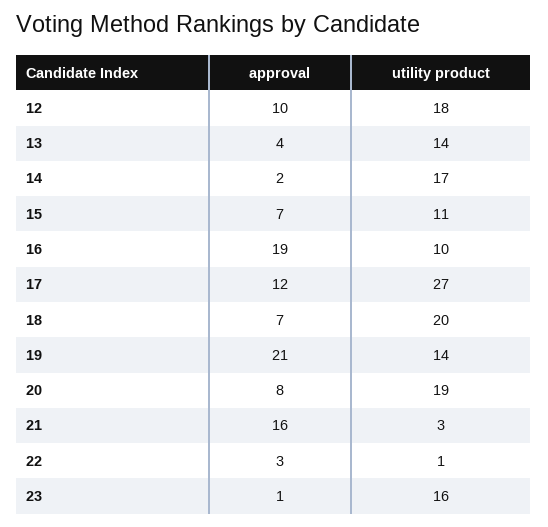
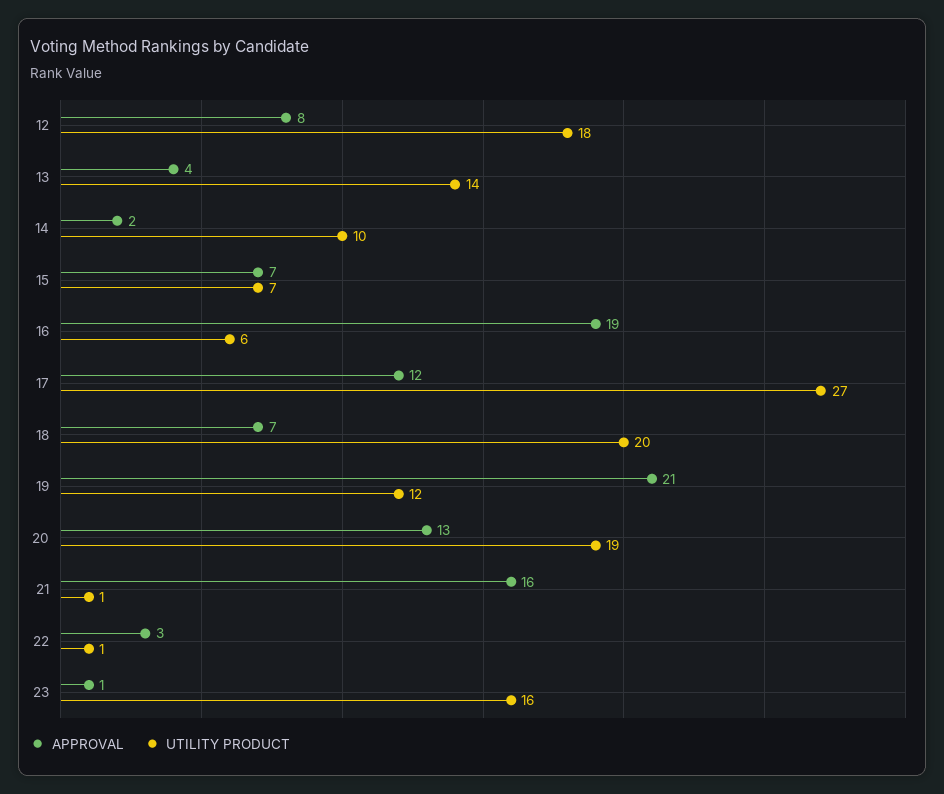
approval, 12: 10 -> 8
utility product, 14: 17 -> 10
utility product, 15: 11 -> 7
utility product, 16: 10 -> 6
utility product, 19: 14 -> 12
approval, 20: 8 -> 13
utility product, 21: 3 -> 1

